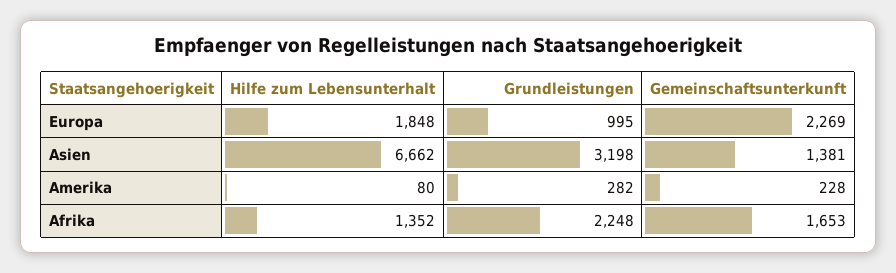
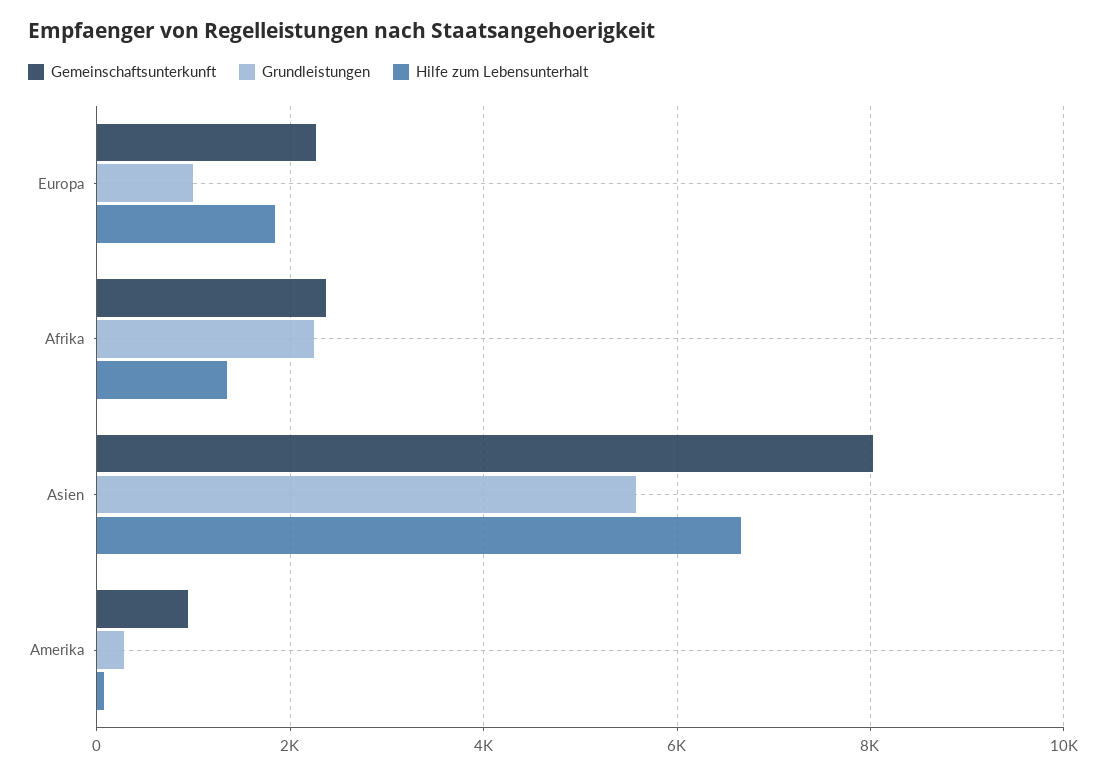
Grundleistungen, Asien: 3198 -> 5600
Gemeinschaftsunterkunft, Asien: 1381 -> 8000
Gemeinschaftsunterkunft, Amerika: 228 -> 1000
Gemeinschaftsunterkunft, Afrika: 1653 -> 2400

